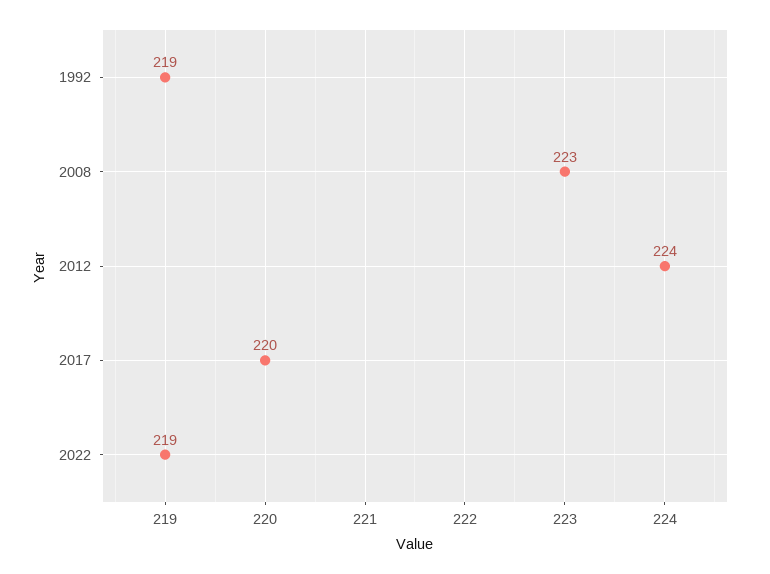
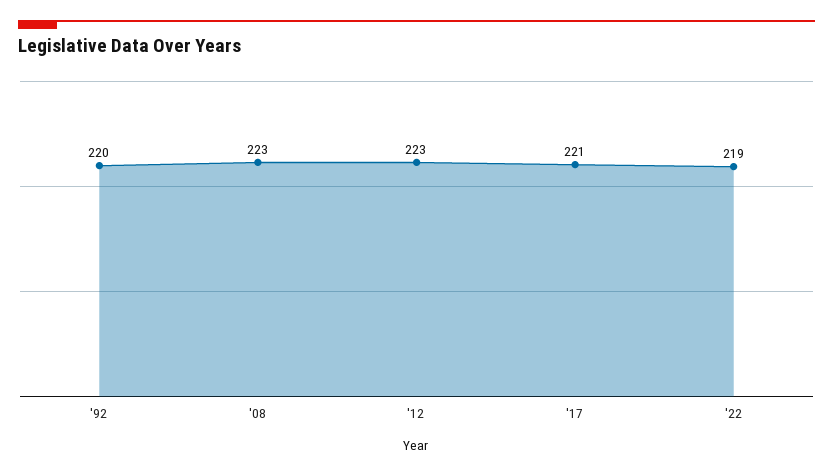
1992: 219 -> 220
2012: 224 -> 223
2017: 220 -> 221

